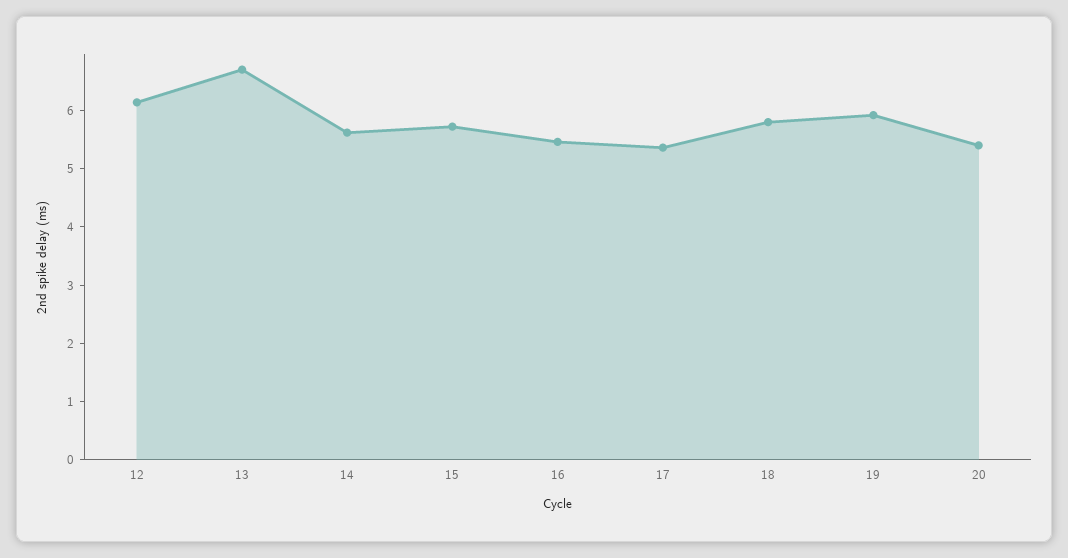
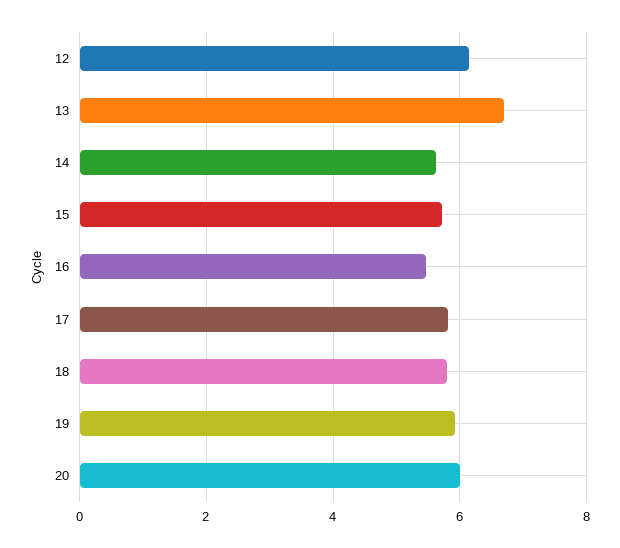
17: 5.4 -> 5.8
20: 5.4 -> 6

